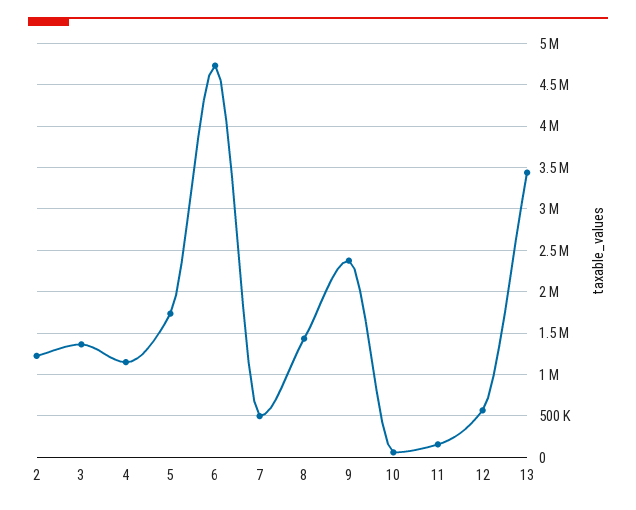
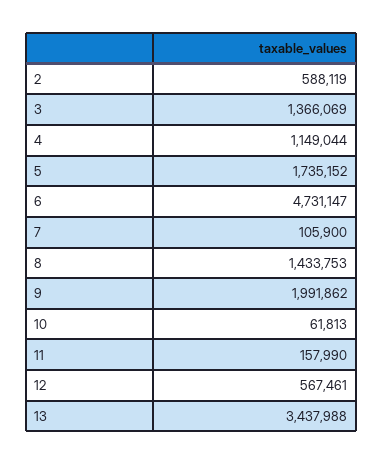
2: 1200000 -> 588119
7: 500000 -> 105900
9: 2400000 -> 1991862

